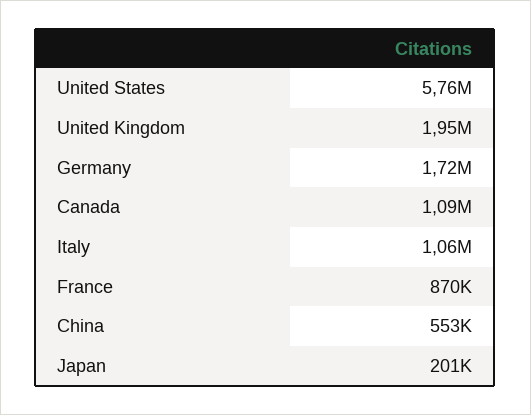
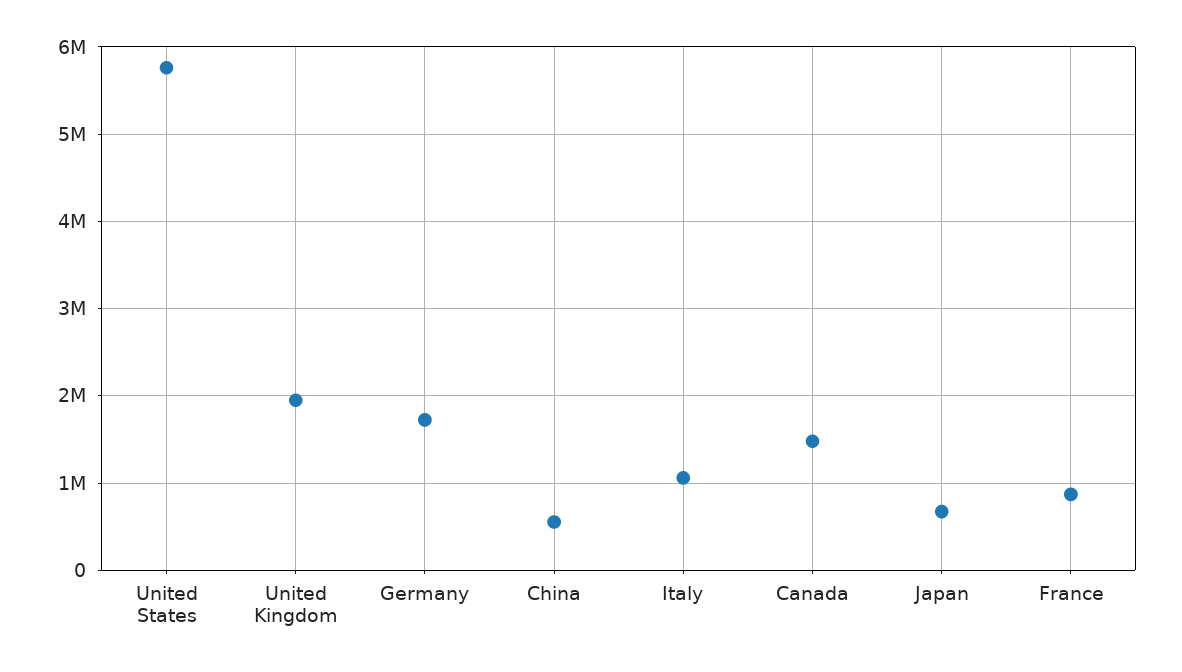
Canada: 1090000 -> 1500000
Japan: 201000 -> 700000

